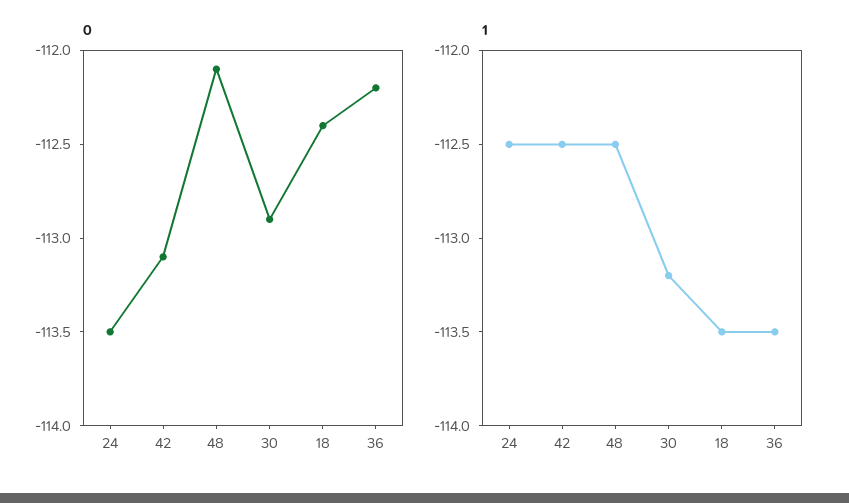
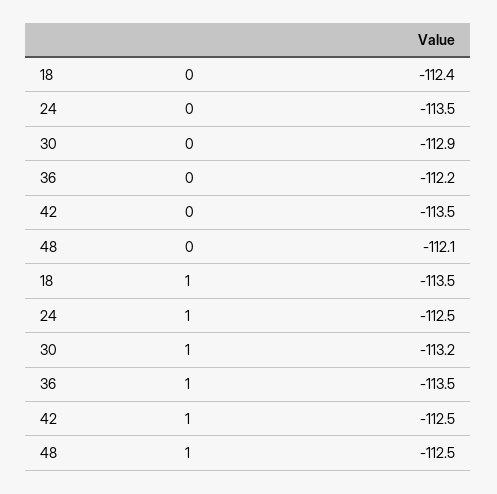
0, 42: -113.1 -> -113.5

